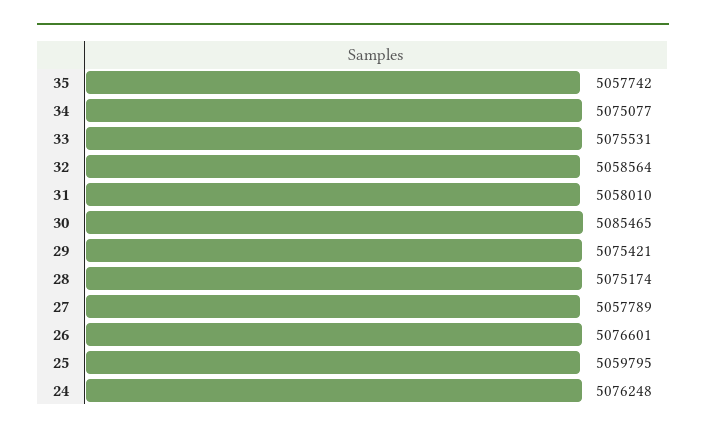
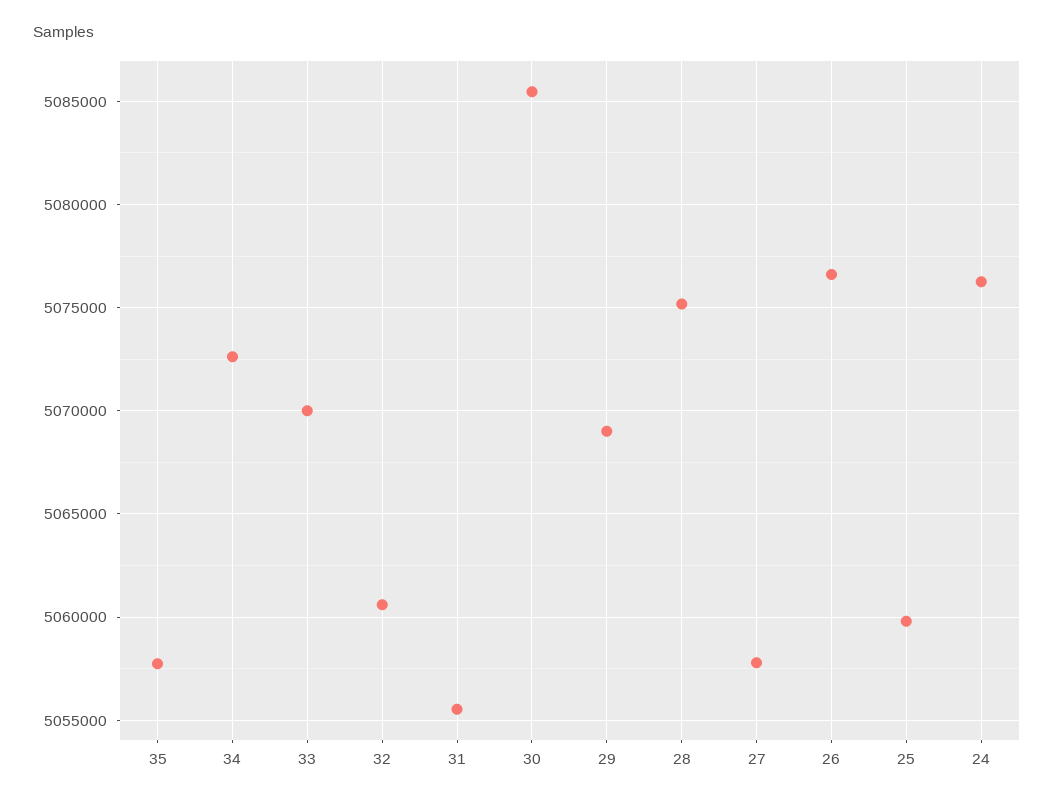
34: 5075077 -> 5072500
33: 5075531 -> 5070000
32: 5058564 -> 5060500
31: 5058010 -> 5055500
29: 5075421 -> 5069000

